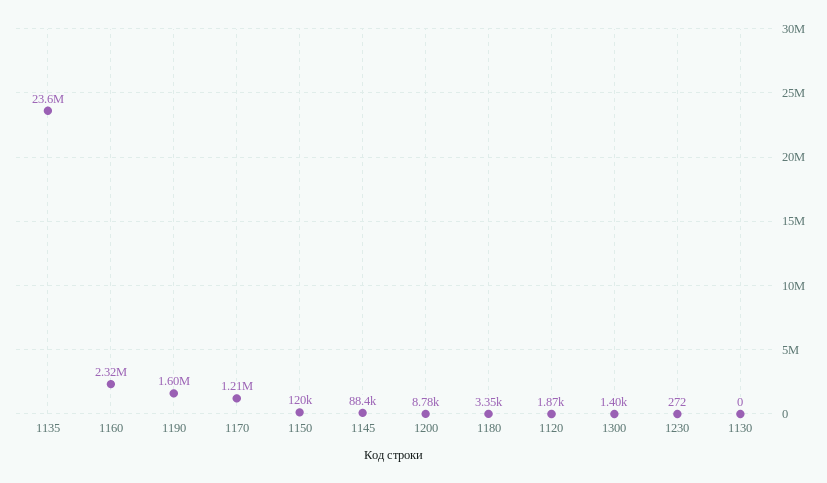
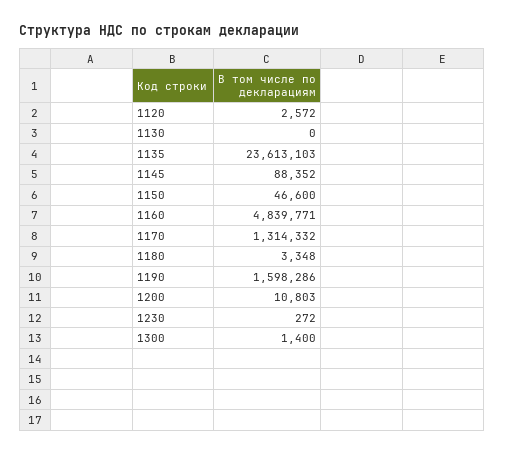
1160: 2320000 -> 4839771
1170: 1210000 -> 1314332
1150: 120000 -> 46600
1200: 8780 -> 10803
1120: 1870 -> 2572

